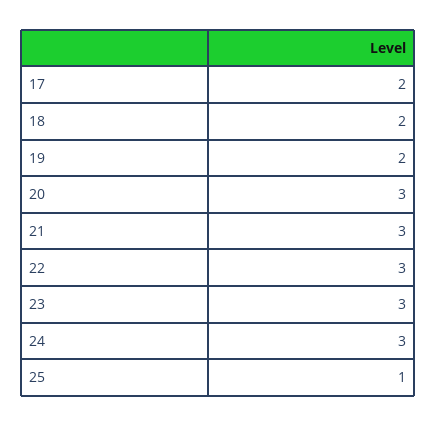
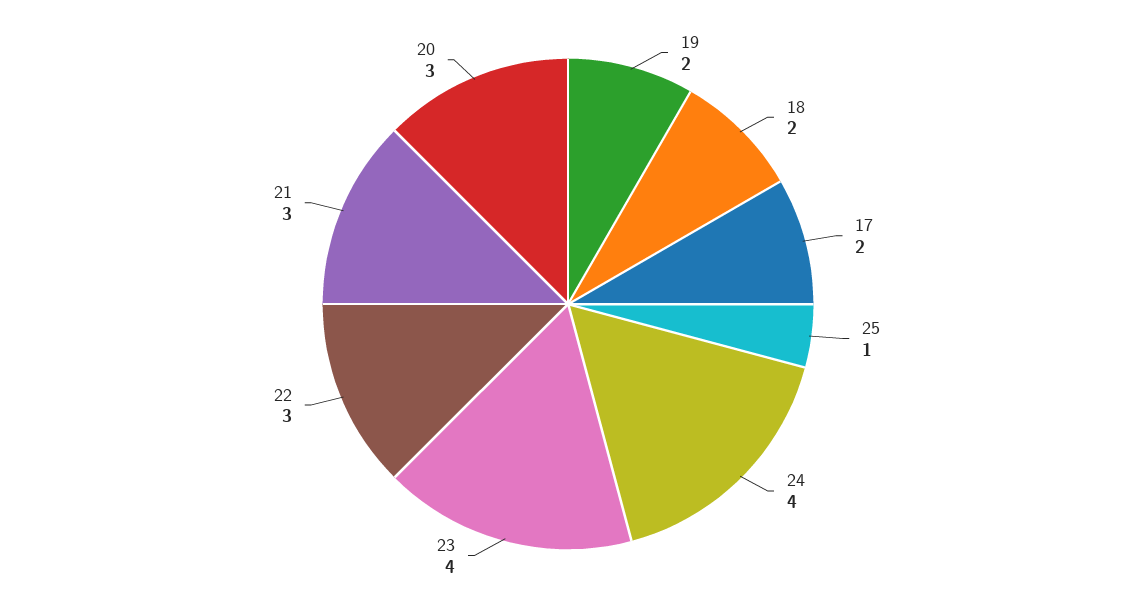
23: 3 -> 4
24: 3 -> 4

